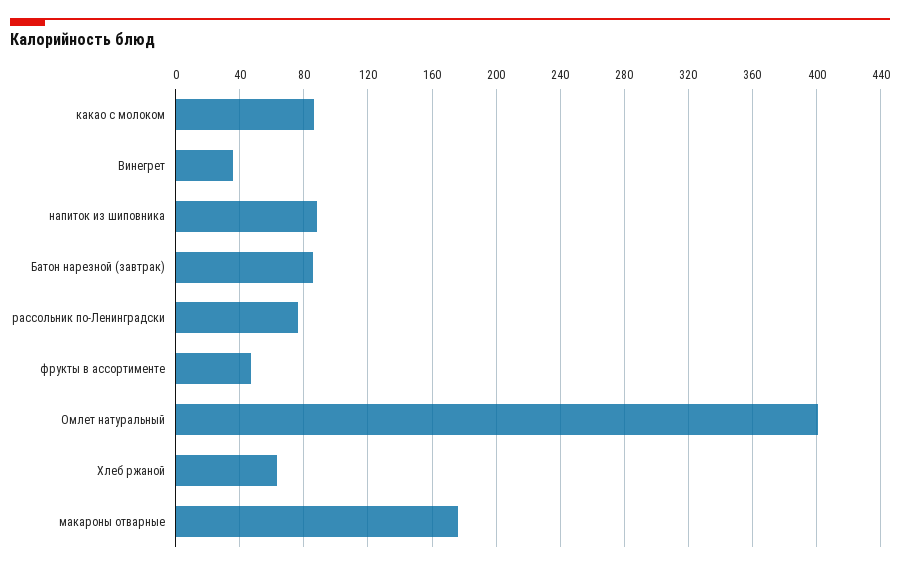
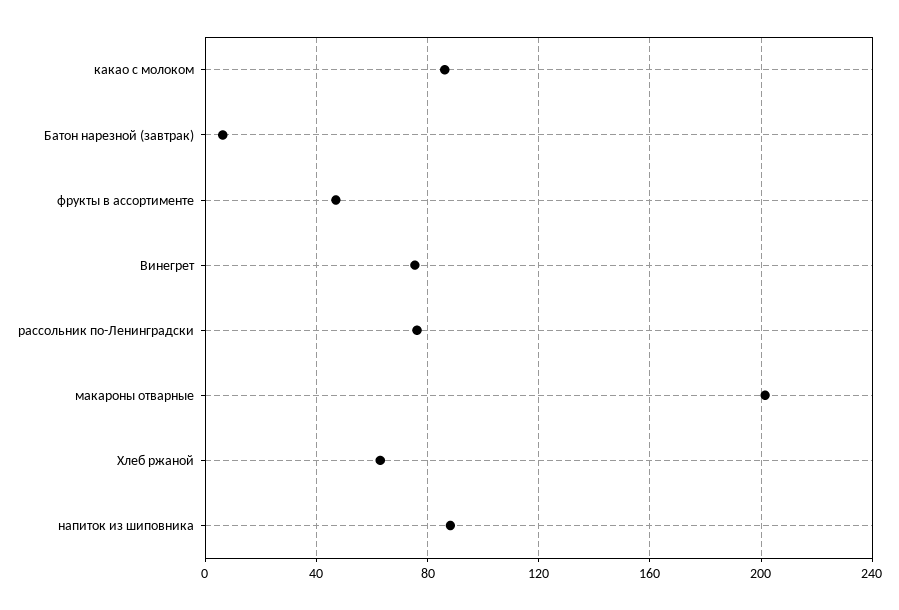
Винегрет: 35 -> 75
Батон нарезной (завтрак): 85 -> 5
Омлет натуральный: 400 -> none
макароны отварные: 175 -> 200

